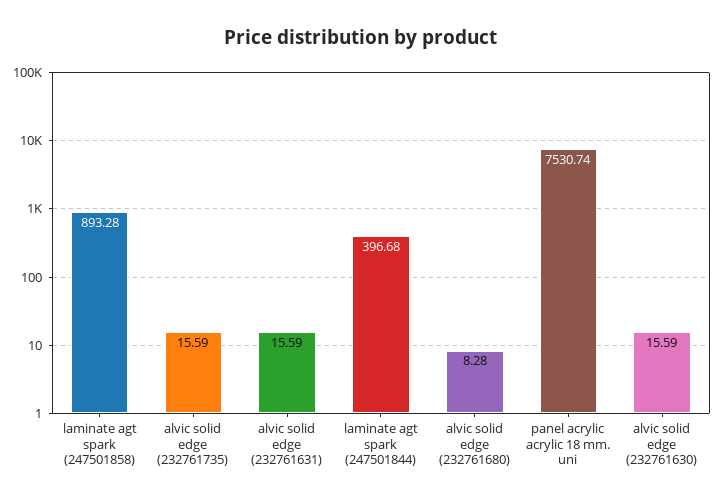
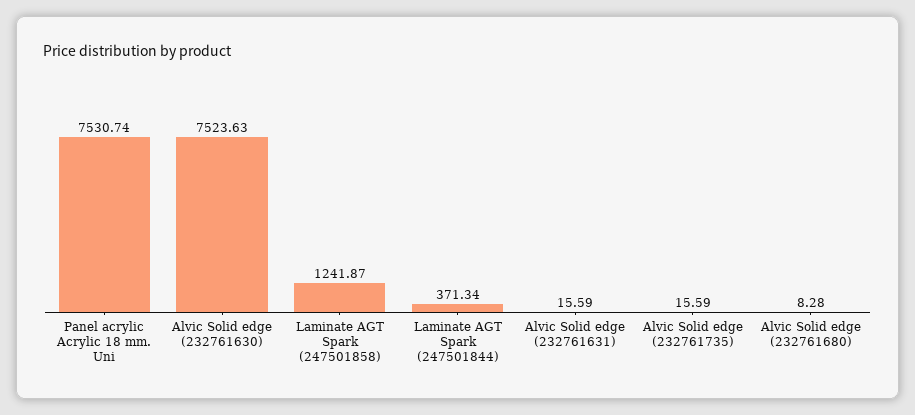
laminate agt spark (247501858): 893.28 -> 1241.87
laminate agt spark (247501844): 396.68 -> 371.34
alvic solid edge (232761630): 15.59 -> 7523.63

